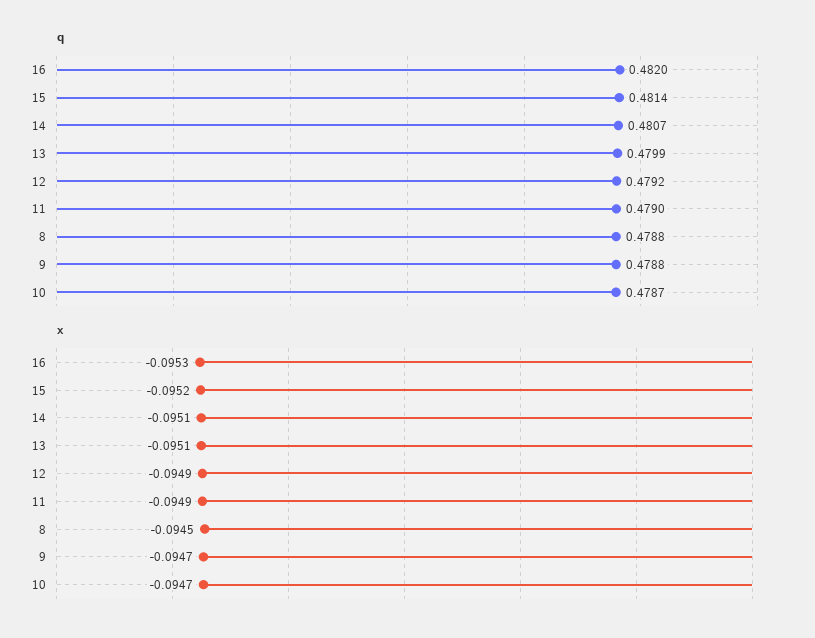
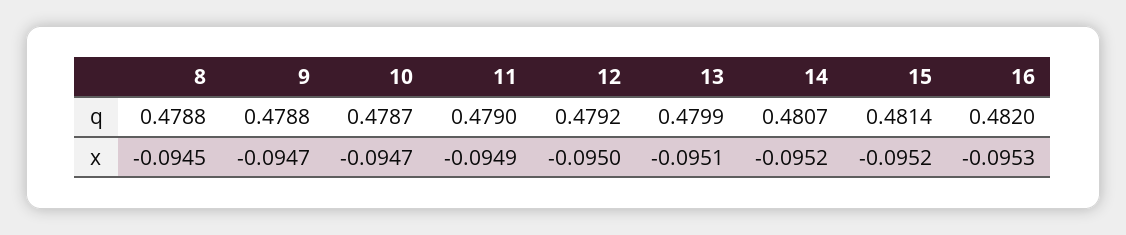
x, 14: -0.0951 -> -0.0952
x, 12: -0.0949 -> -0.095

